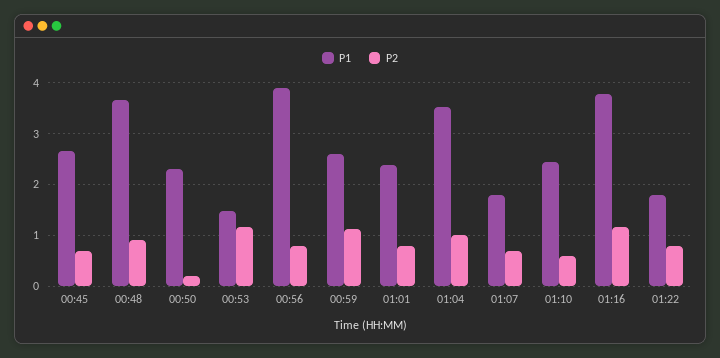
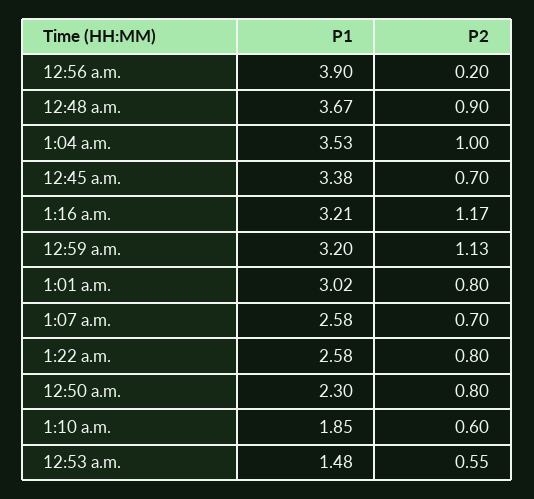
P1, 00:45: 2.6 -> 3.38
P2, 00:50: 0.2 -> 0.8
P2, 00:53: 1.2 -> 0.55
P2, 00:56: 0.8 -> 0.2
P1, 00:59: 2.6 -> 3.2
P1, 01:01: 2.4 -> 3.02
P1, 01:07: 1.8 -> 2.58
P1, 01:10: 2.4 -> 1.85
P1, 01:16: 3.8 -> 3.21
P1, 01:22: 1.8 -> 2.58

